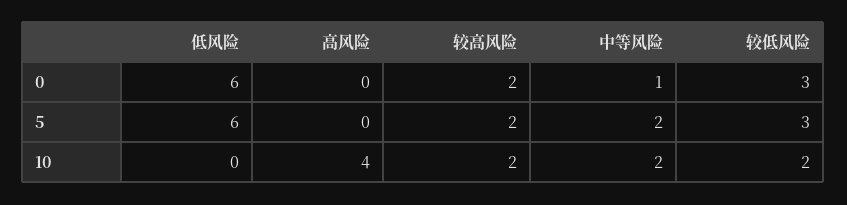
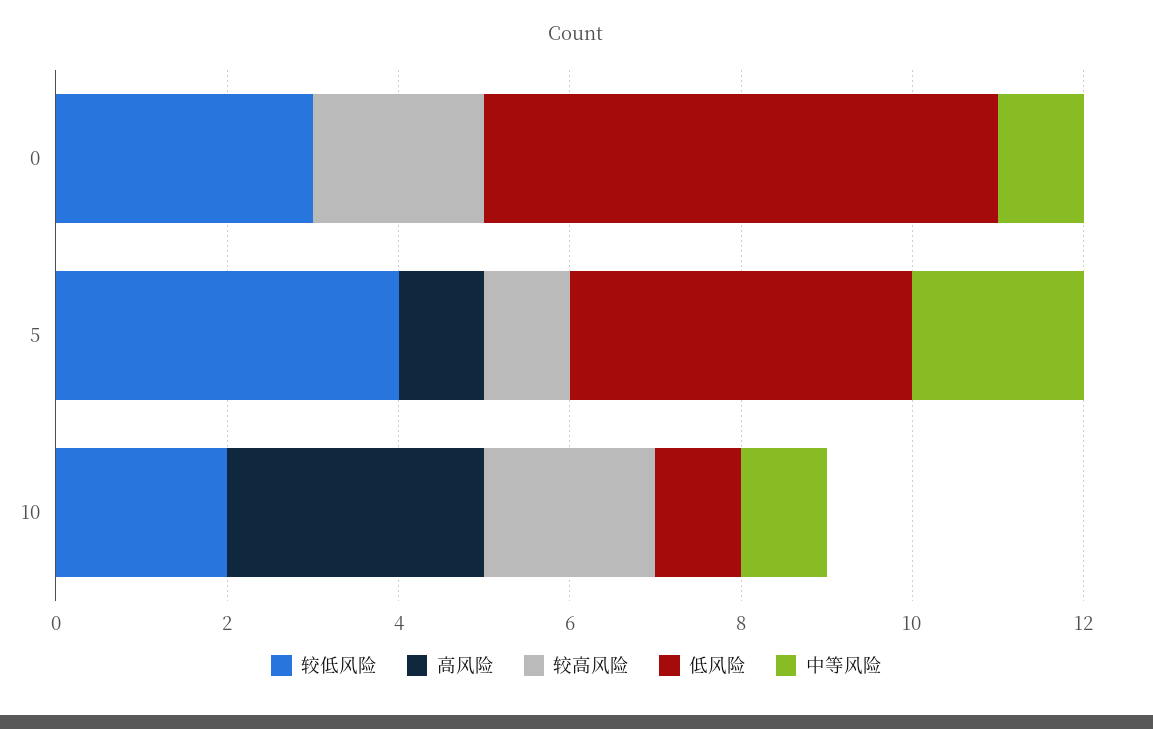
低风险, 5: 6 -> 4
高风险, 5: 0 -> 1
较高风险, 5: 2 -> 1
较低风险, 5: 3 -> 4
低风险, 10: 0 -> 1
高风险, 10: 4 -> 3
中等风险, 10: 2 -> 1

